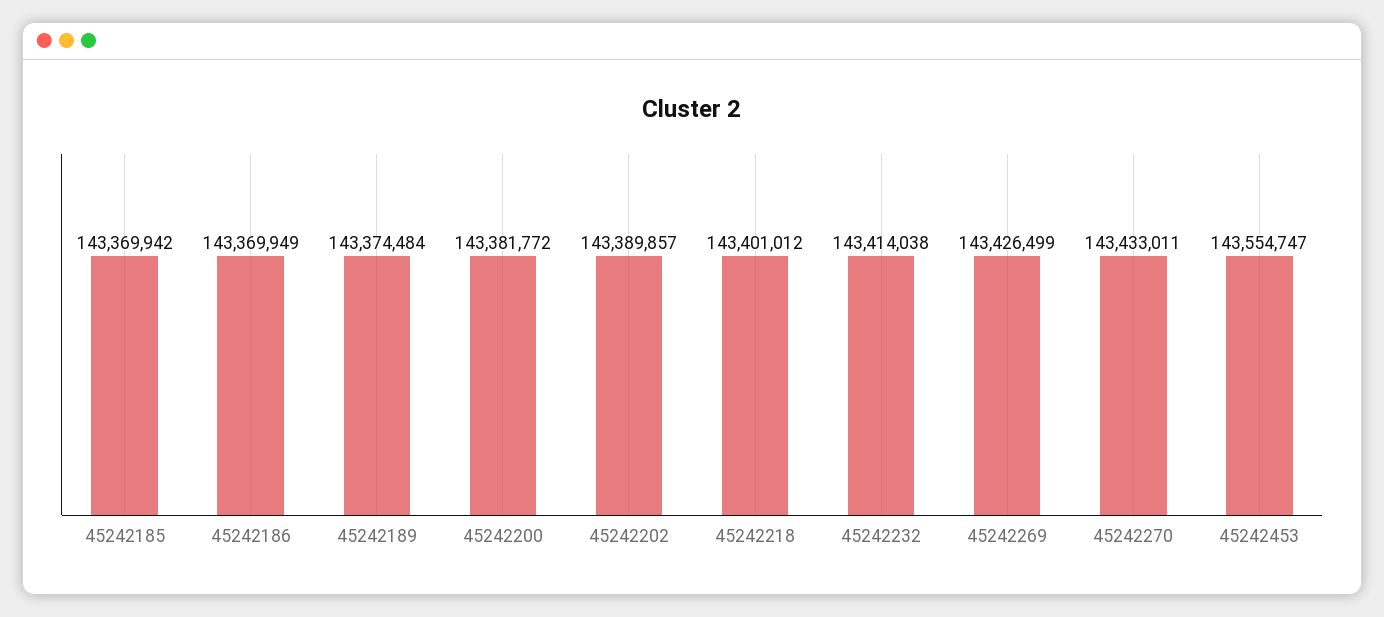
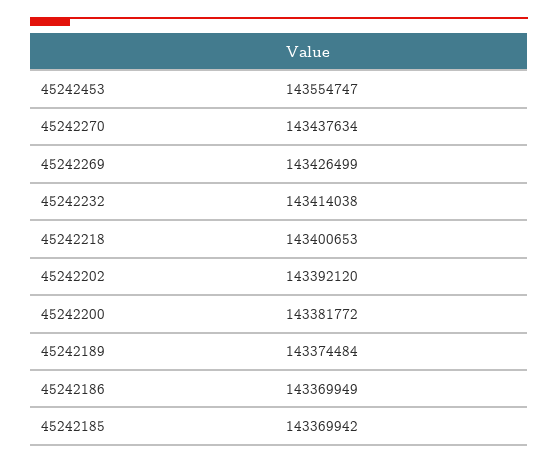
45242202: 143389857 -> 143392120
45242218: 143401012 -> 143400653
45242270: 143433011 -> 143437634

